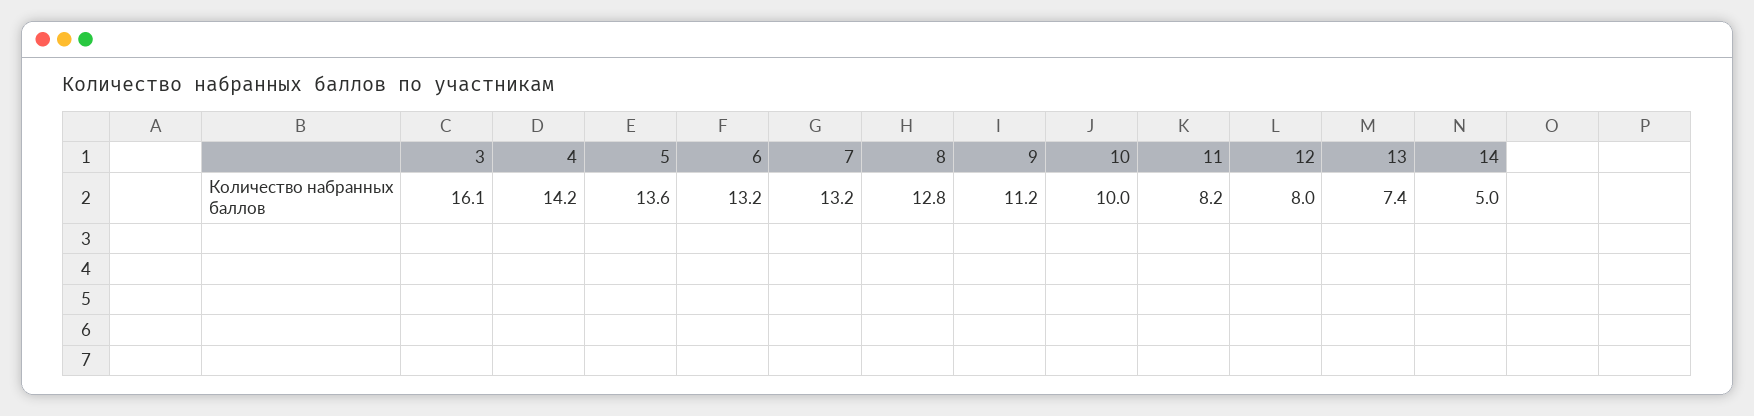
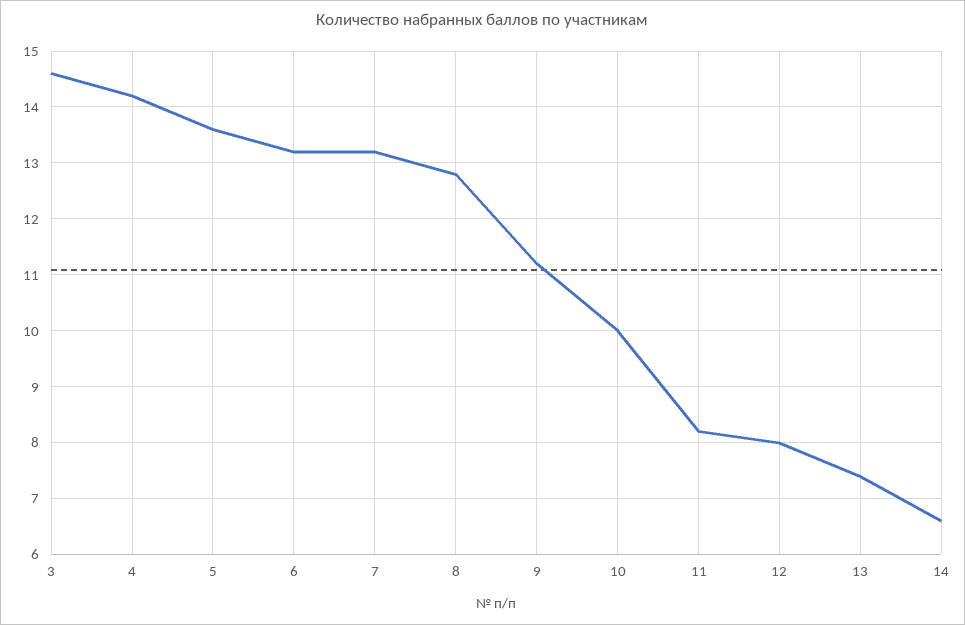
3: 16.1 -> 14.5
14: 5 -> 6.5

